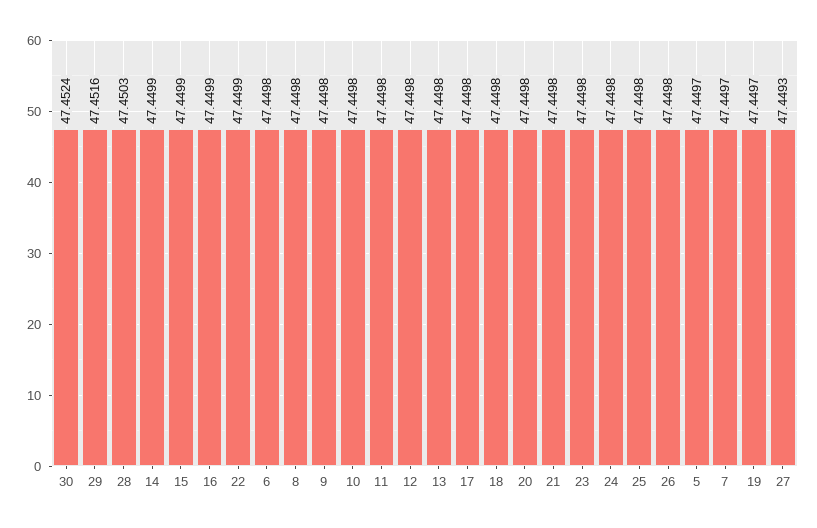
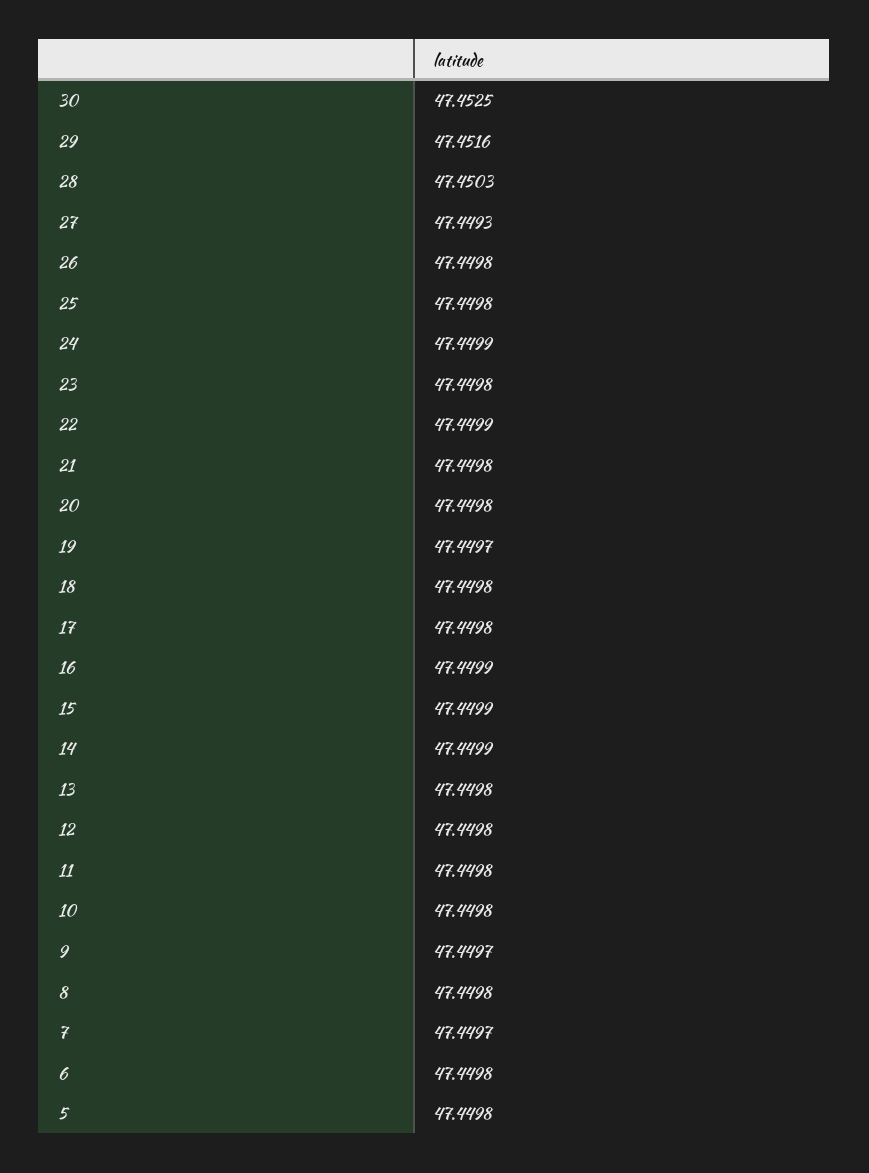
30: 47.4524 -> 47.4525
9: 47.4498 -> 47.4497
24: 47.4498 -> 47.4499
5: 47.4497 -> 47.4498

